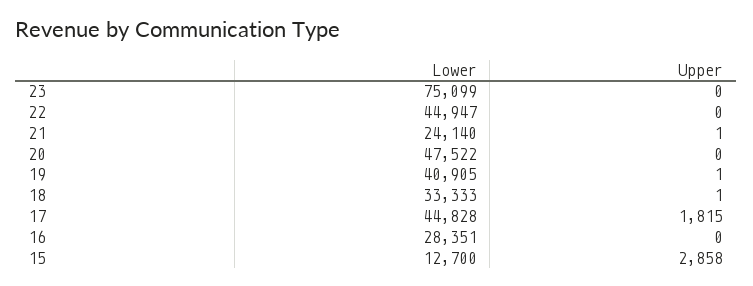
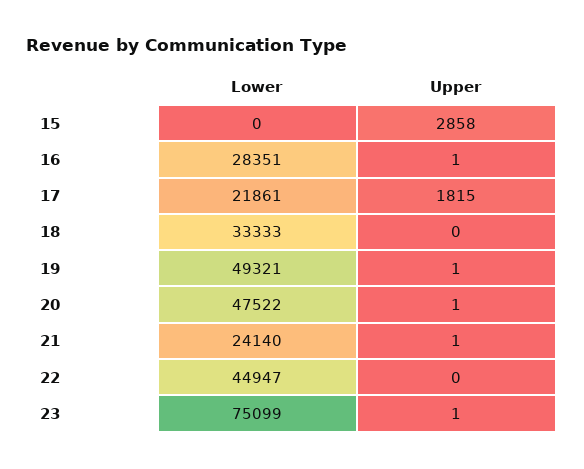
Upper, 23: 0 -> 1
Upper, 20: 0 -> 1
Lower, 19: 40905 -> 49321
Upper, 18: 1 -> 0
Lower, 17: 44828 -> 21861
Upper, 16: 0 -> 1
Lower, 15: 12700 -> 0

